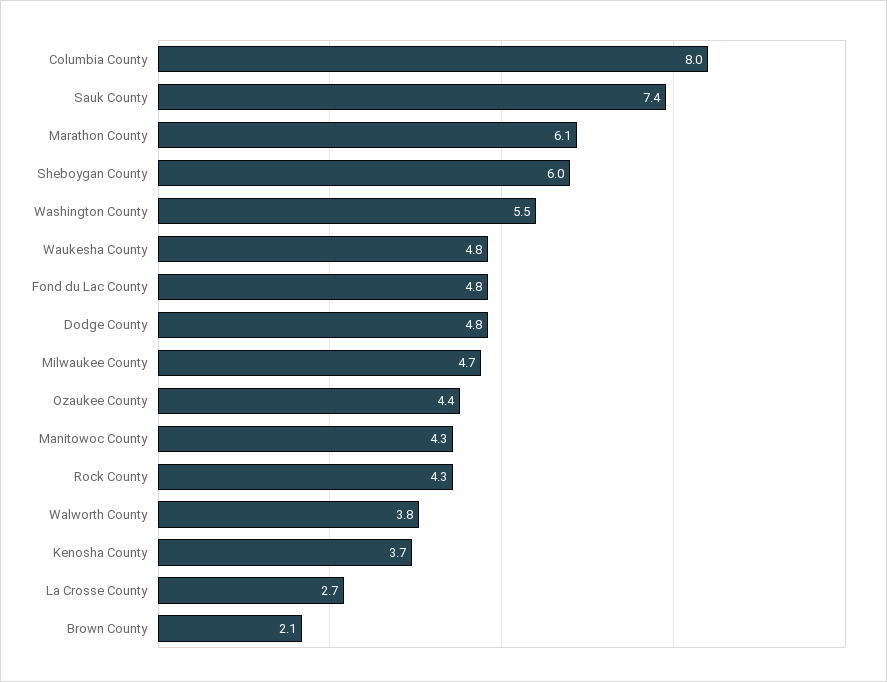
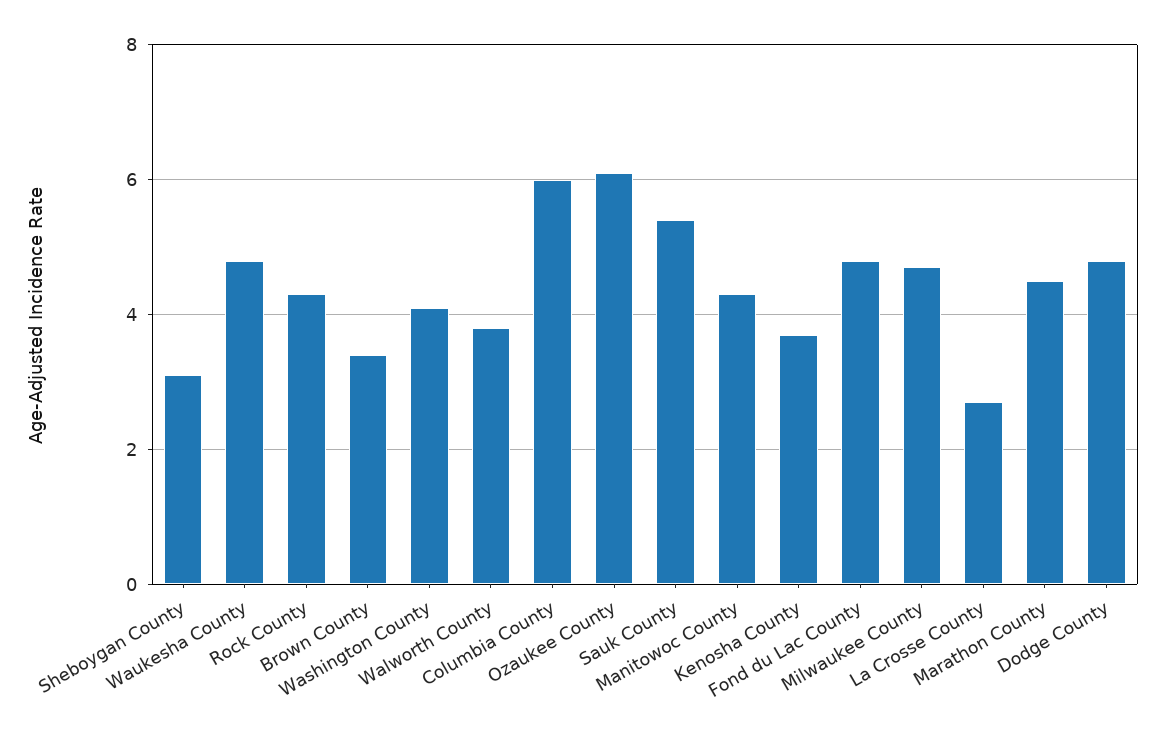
Columbia County: 8 -> 6
Sauk County: 7.4 -> 5.5
Marathon County: 6.1 -> 4.5
Sheboygan County: 6 -> 3
Washington County: 5.5 -> 4
Ozaukee County: 4.4 -> 6
Brown County: 2.1 -> 3.5

